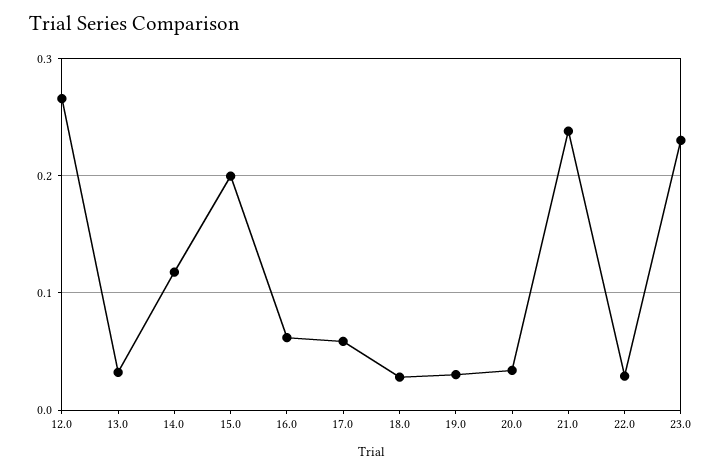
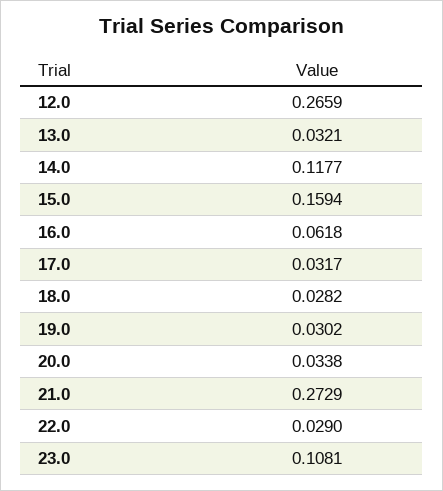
15.0: 0.2 -> 0.1594
17.0: 0.06 -> 0.0317
21.0: 0.24 -> 0.2729
23.0: 0.23 -> 0.1081

